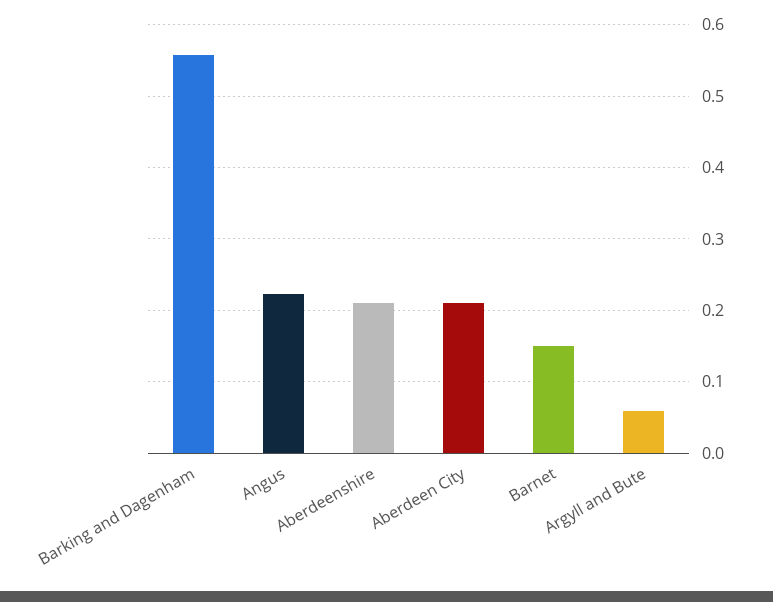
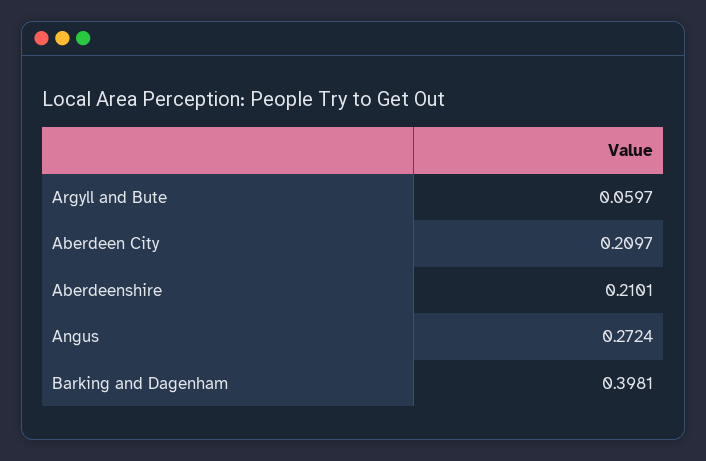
Barking and Dagenham: 0.56 -> 0.3981
Angus: 0.22 -> 0.2724
Barnet: 0.15 -> none

